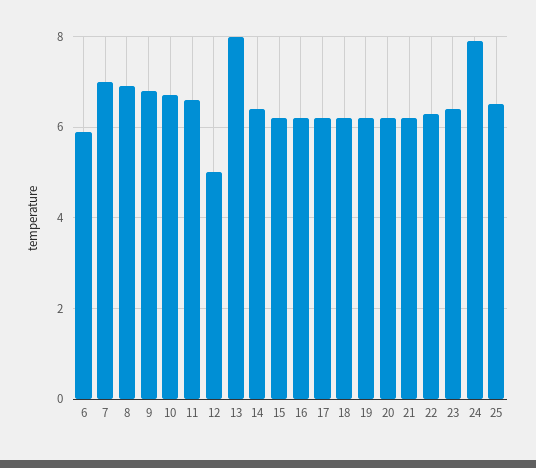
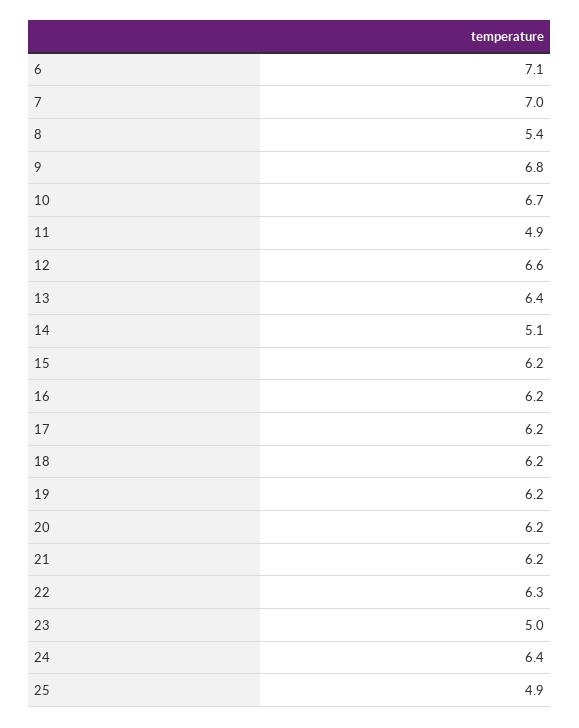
6: 6 -> 7.1
8: 7 -> 5.4
11: 6.5 -> 4.9
12: 5 -> 6.6
13: 8 -> 6.4
14: 6.5 -> 5.1
23: 6.5 -> 5
24: 8 -> 6.4
25: 6.5 -> 4.9

